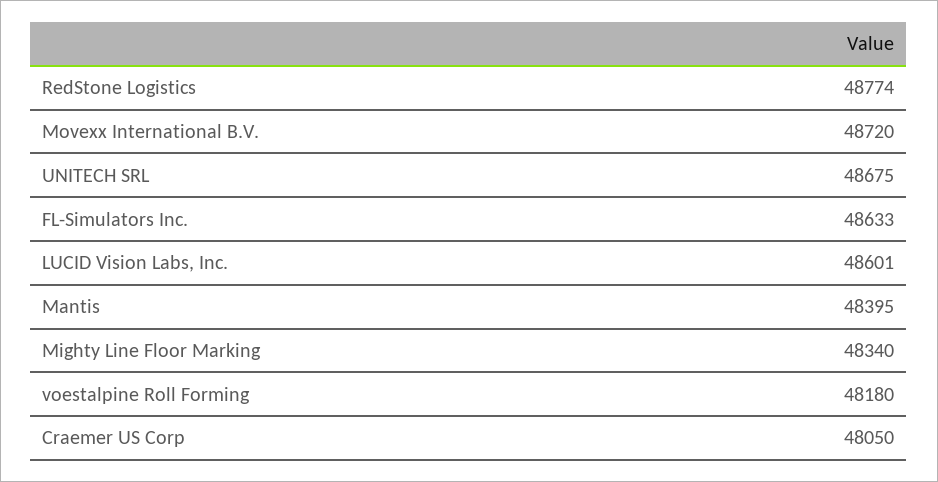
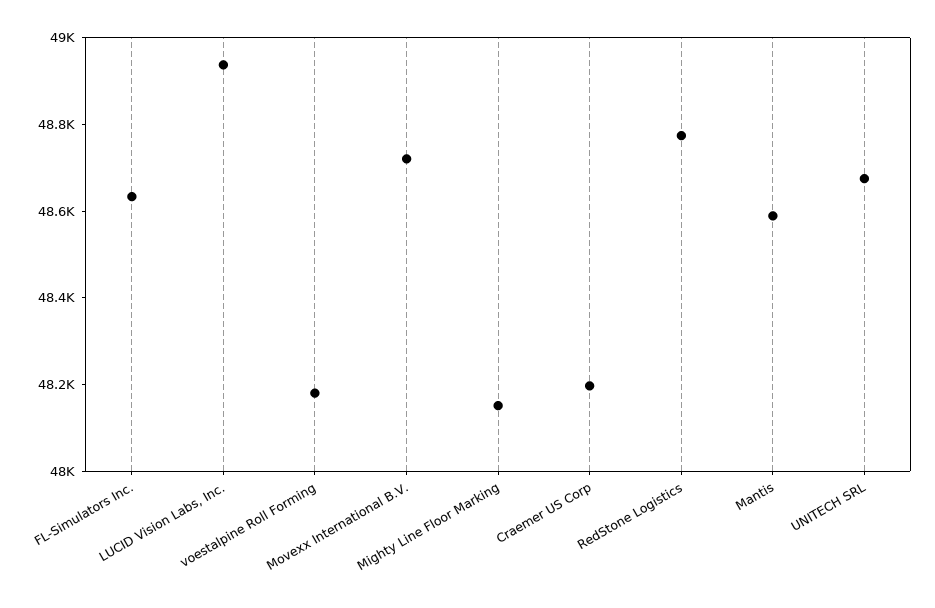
LUCID Vision Labs, Inc.: 48601 -> 48950
Mantis: 48395 -> 48600
Mighty Line Floor Marking: 48340 -> 48150
Craemer US Corp: 48050 -> 48200

